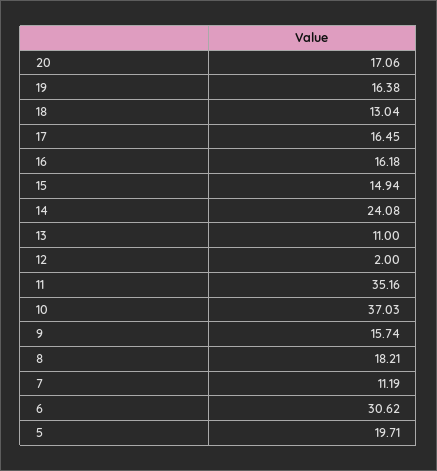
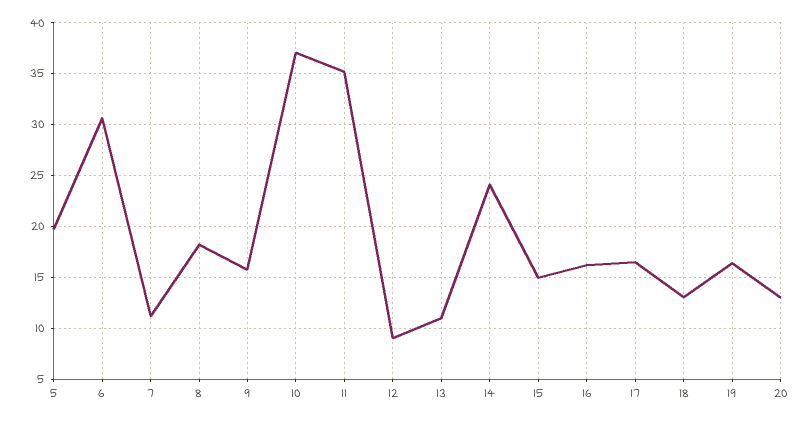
20: 17.06 -> 13
12: 2 -> 9

